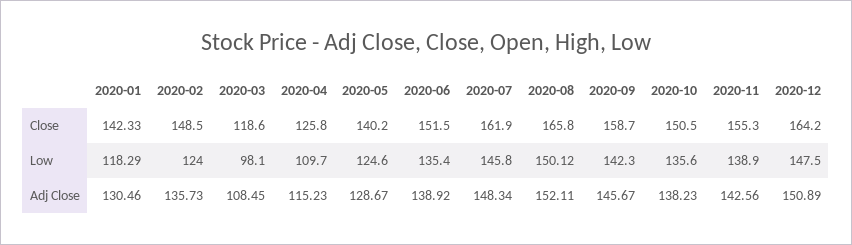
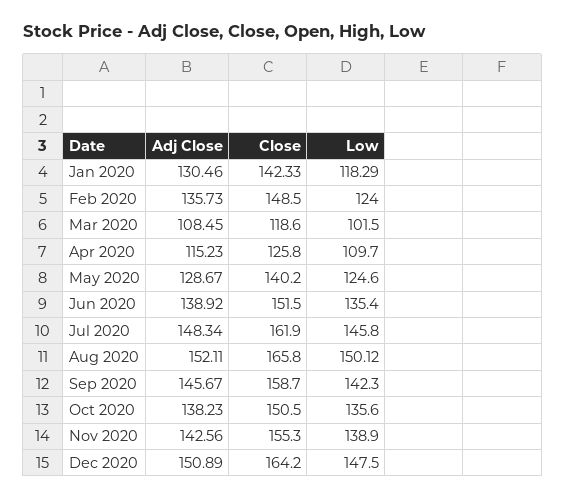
2020-03, Low: 98.1 -> 101.5

